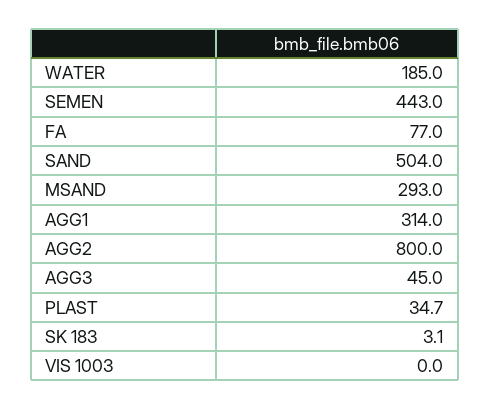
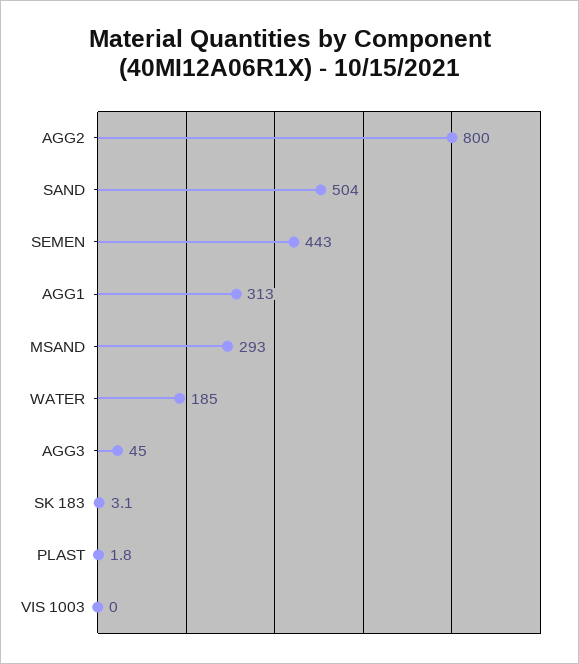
FA: 77 -> none
AGG1: 314 -> 313
PLAST: 34.7 -> 1.8

